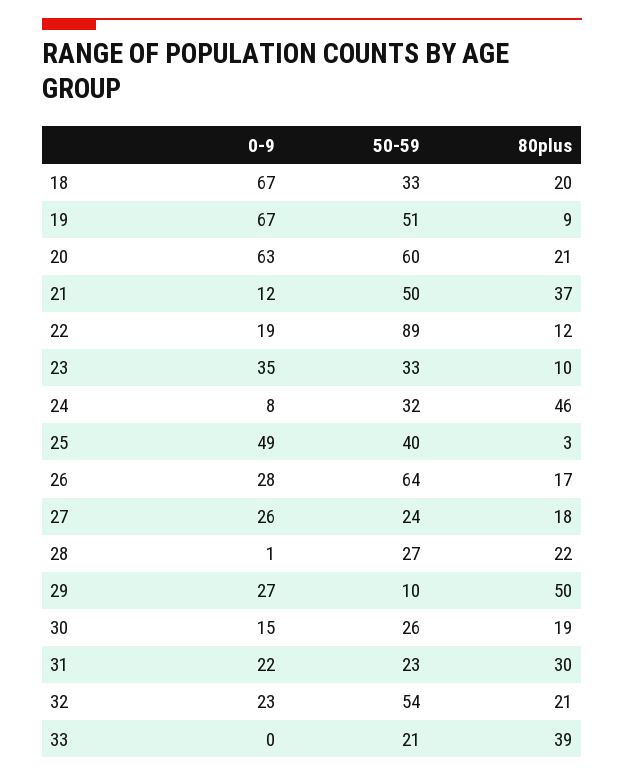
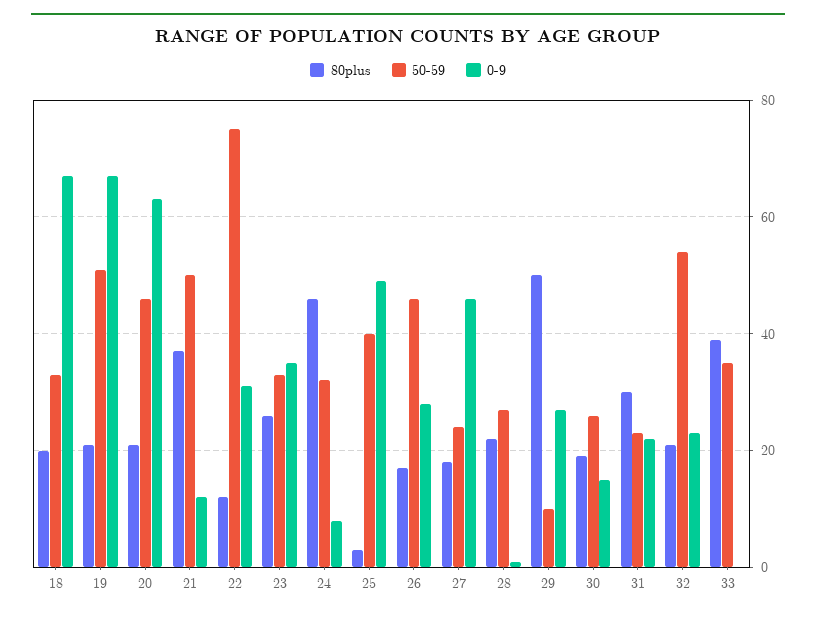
80plus, 19: 9 -> 20
50-59, 20: 60 -> 45
0-9, 22: 19 -> 30
50-59, 22: 89 -> 75
80plus, 23: 10 -> 25
50-59, 26: 64 -> 45
0-9, 27: 26 -> 45
50-59, 33: 21 -> 35

